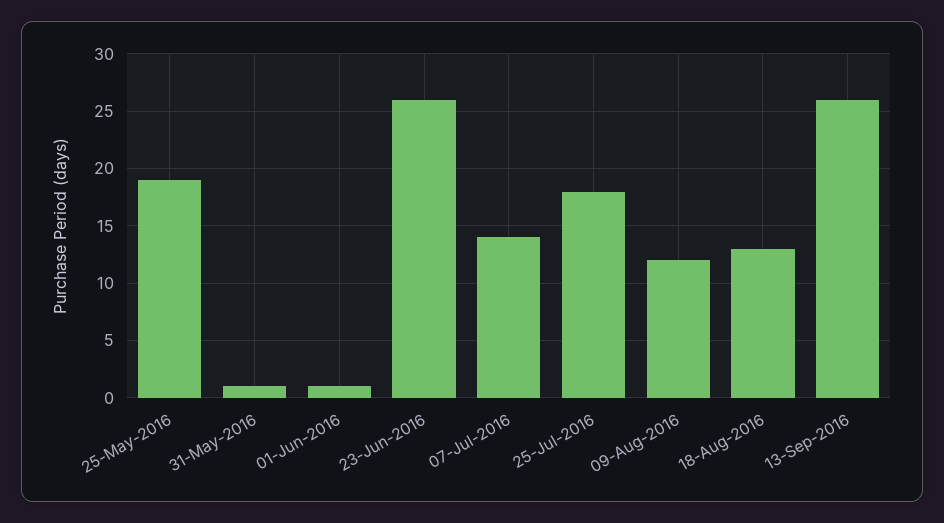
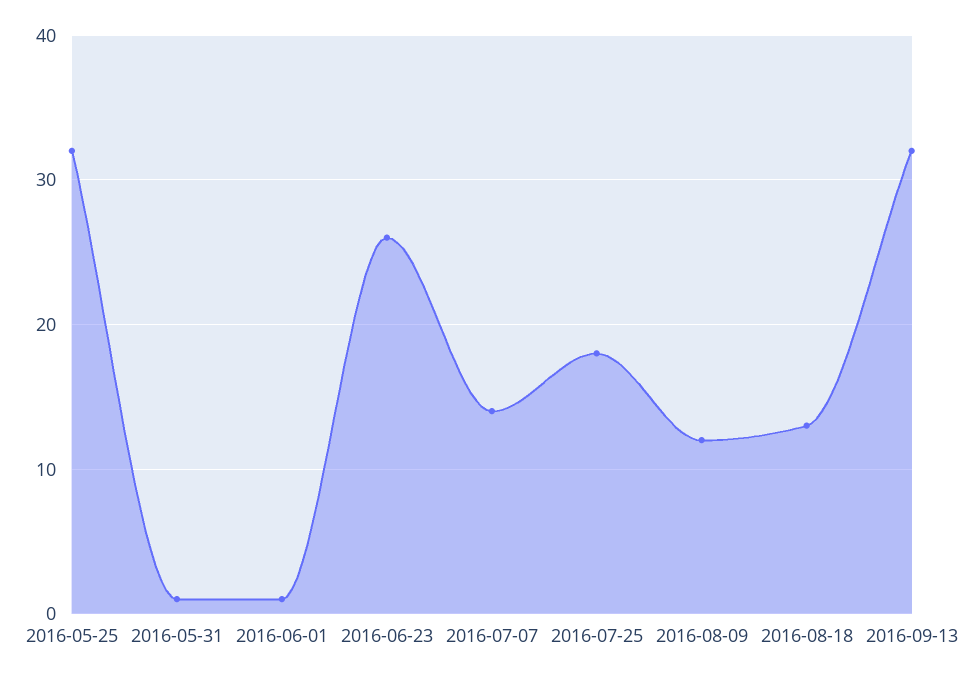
25-May-2016: 19 -> 32
13-Sep-2016: 26 -> 32

